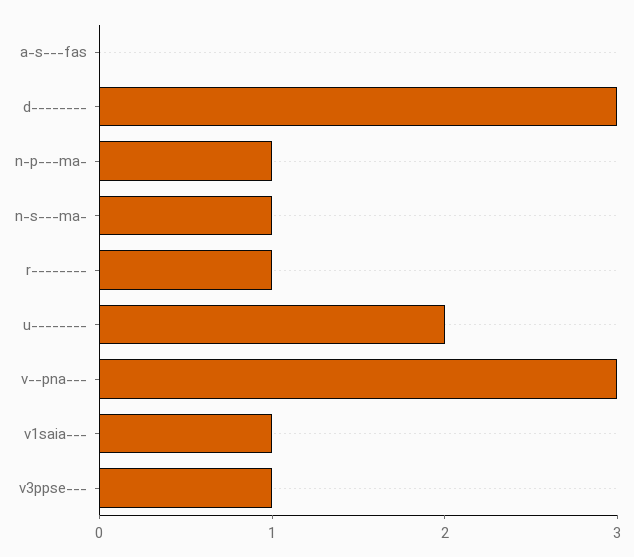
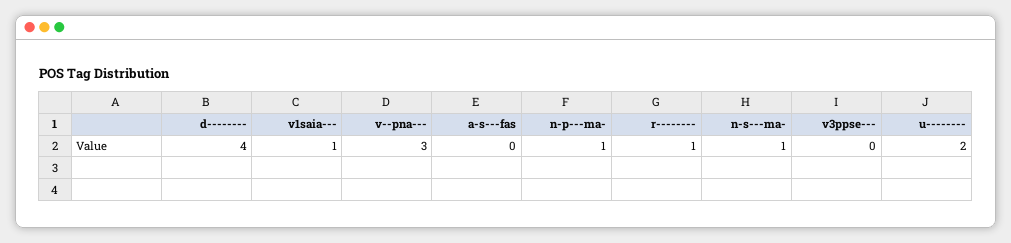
d--------: 3 -> 4
v3ppse---: 1 -> 0

